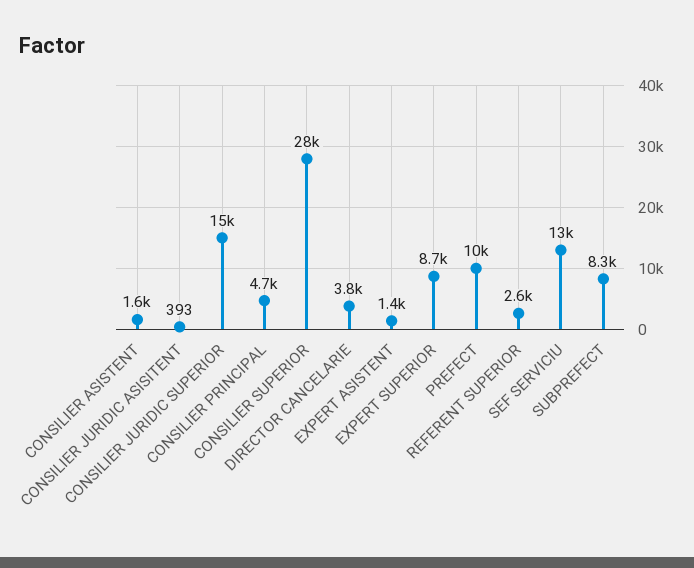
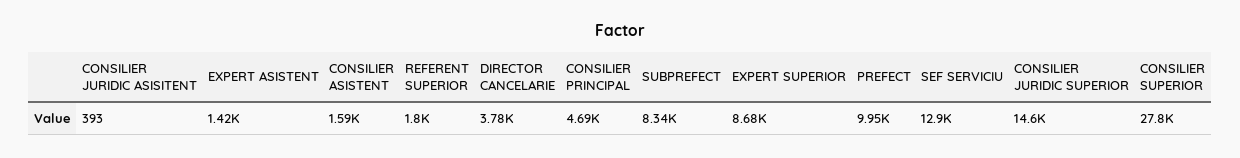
REFERENT SUPERIOR: 2600 -> 1800

